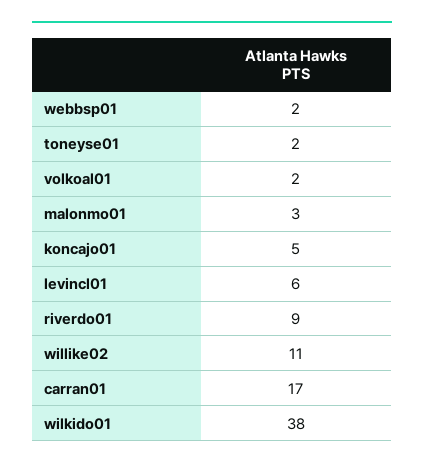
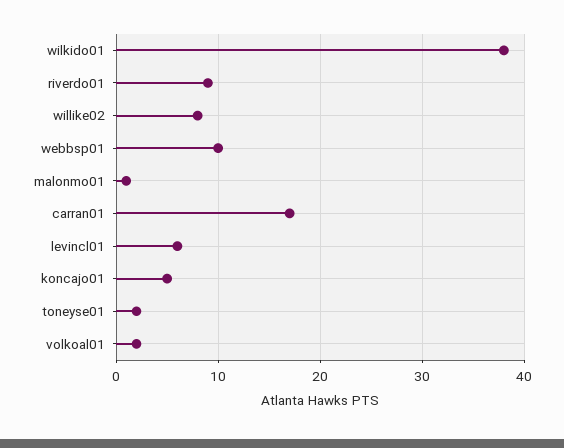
webbsp01: 2 -> 10
malonmo01: 3 -> 1
willike02: 11 -> 8

